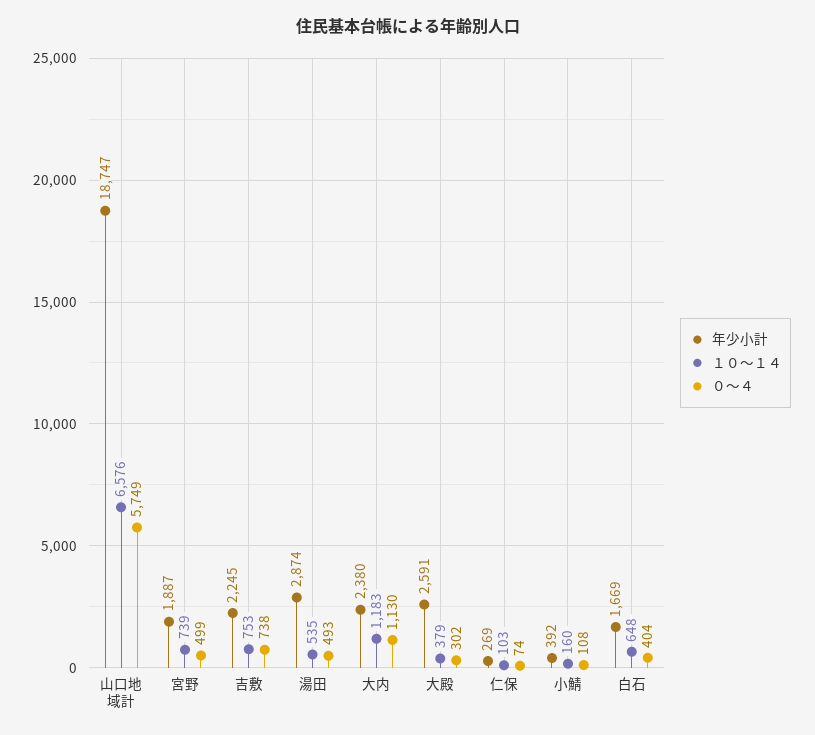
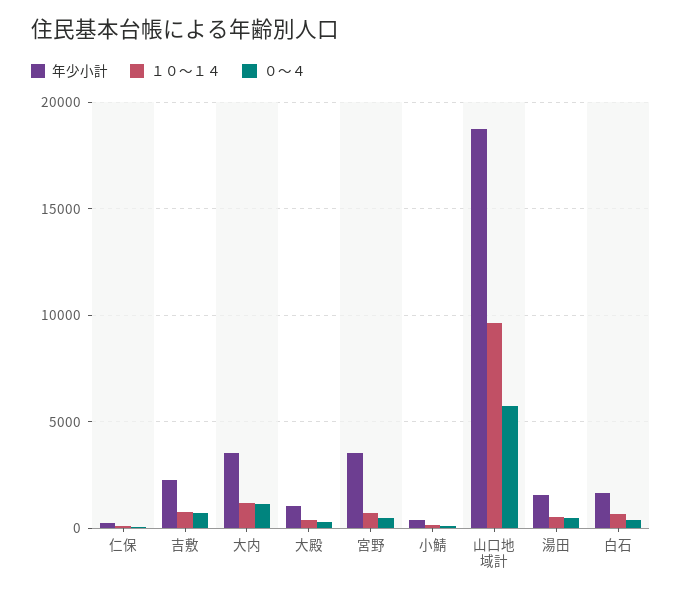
１０～１４, 山口地域計: 6576 -> 9500
年少小計, 宮野: 1887 -> 3500
年少小計, 湯田: 2874 -> 1500
年少小計, 大内: 2380 -> 3500
年少小計, 大殿: 2591 -> 1000

